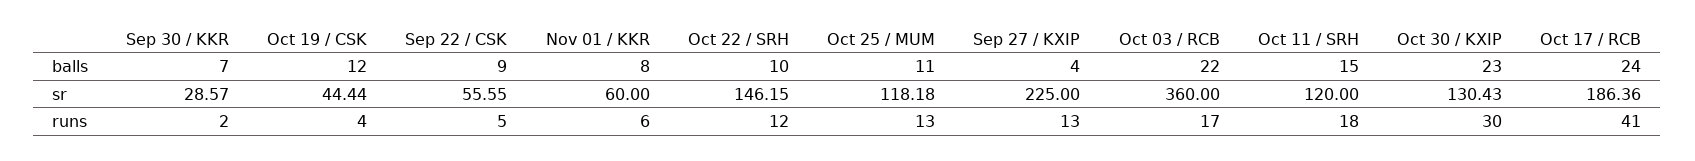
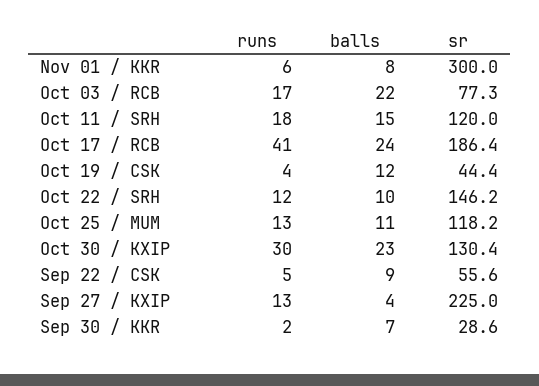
Nov 01 / KKR, sr: 60 -> 300
Oct 03 / RCB, sr: 360 -> 77.3

